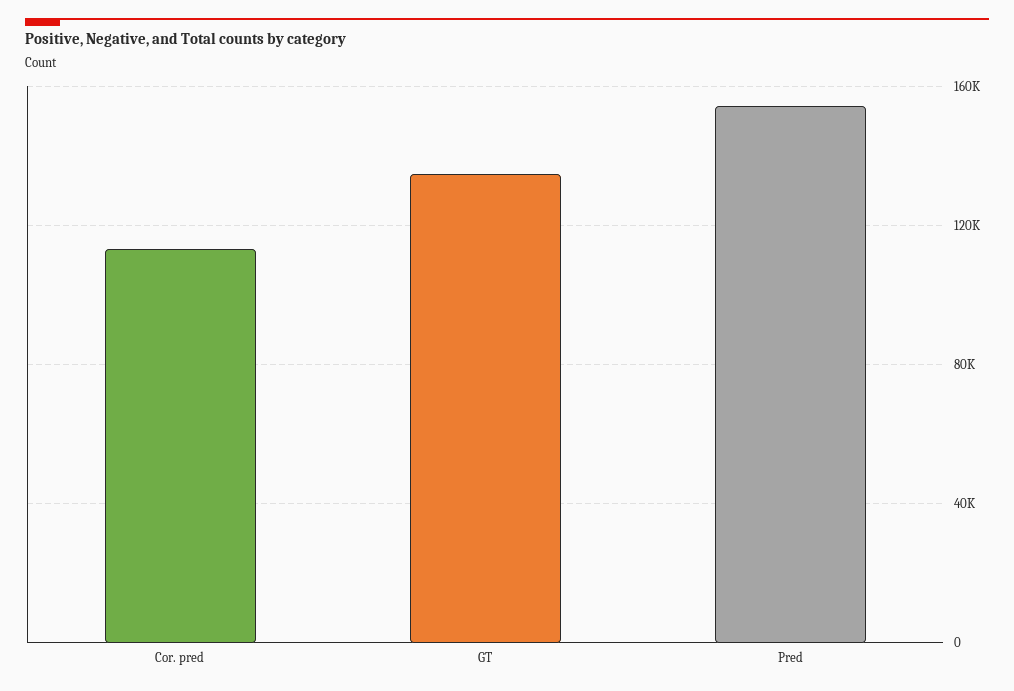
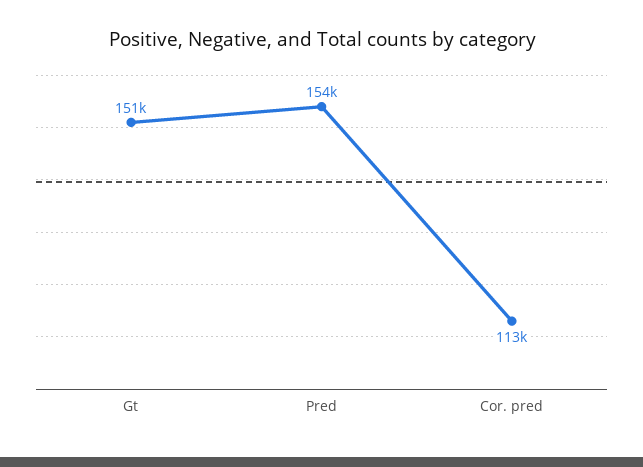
GT: 135000 -> 151000

